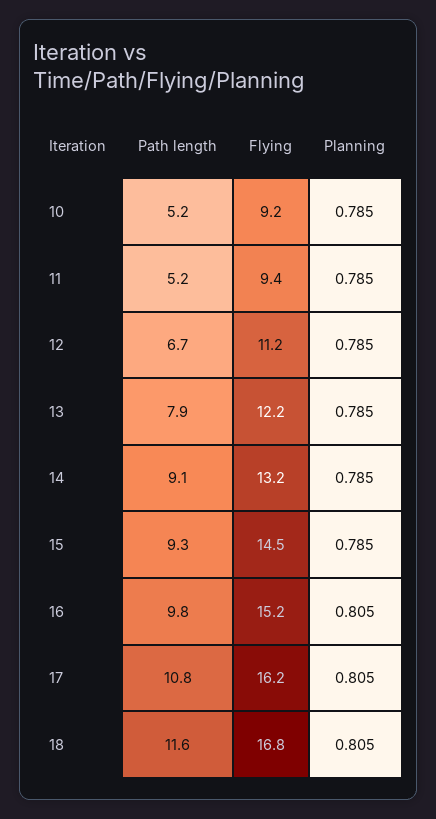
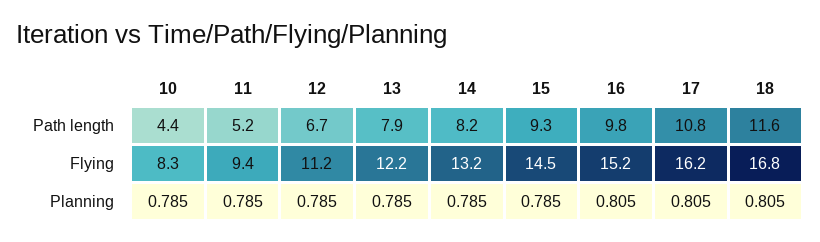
Path length, 10: 5.2 -> 4.4
Flying, 10: 9.2 -> 8.3
Path length, 14: 9.1 -> 8.2

